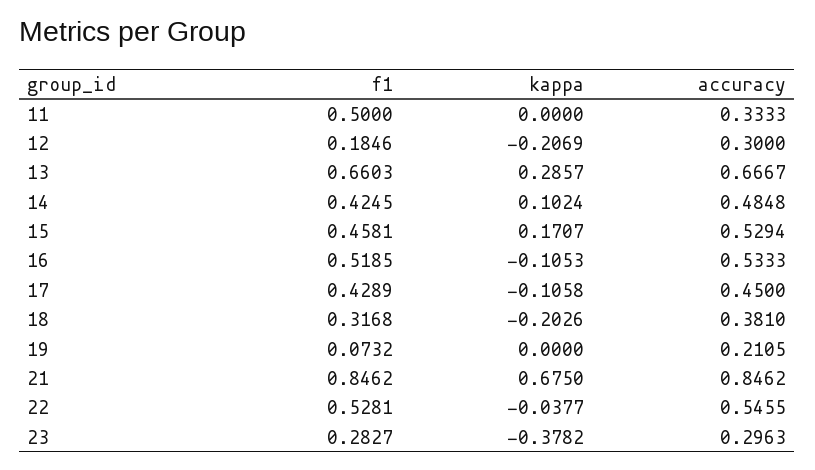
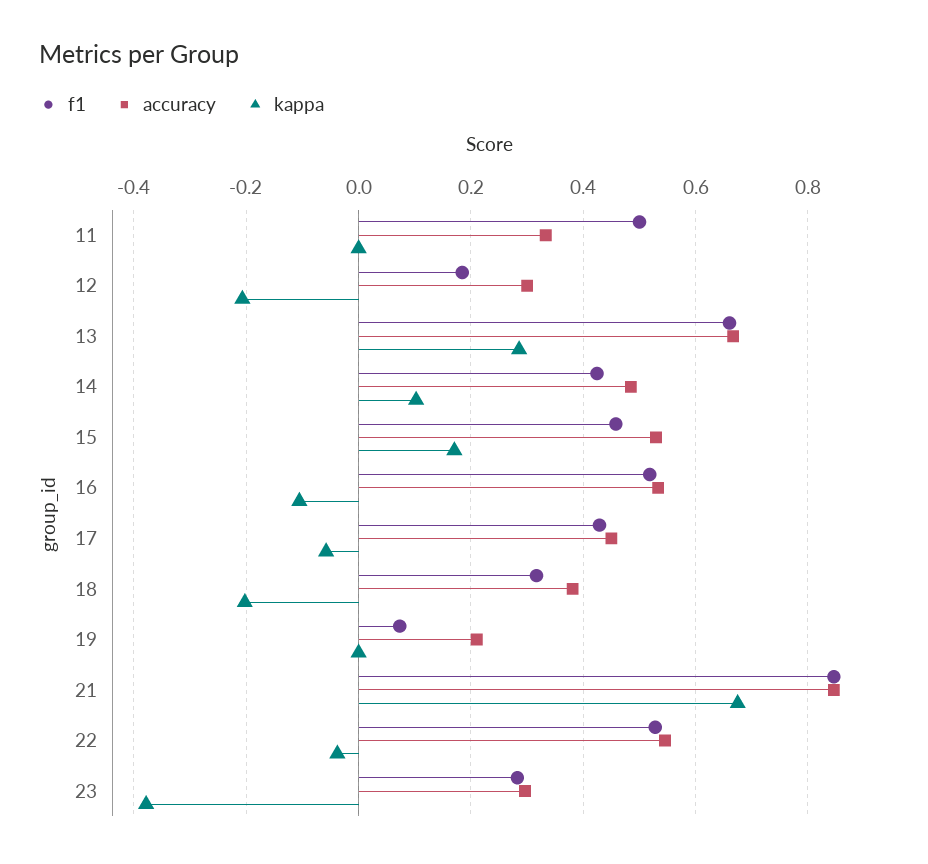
kappa, 17: -0.1058 -> -0.06

